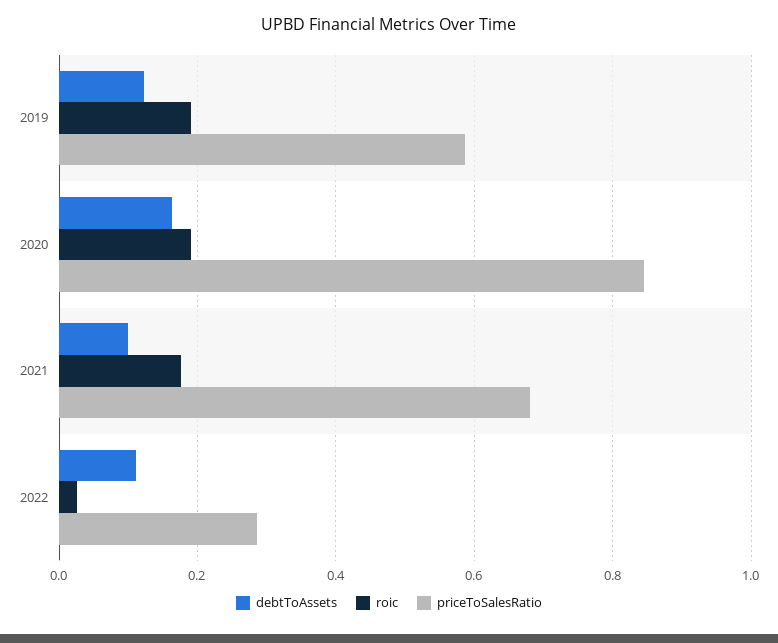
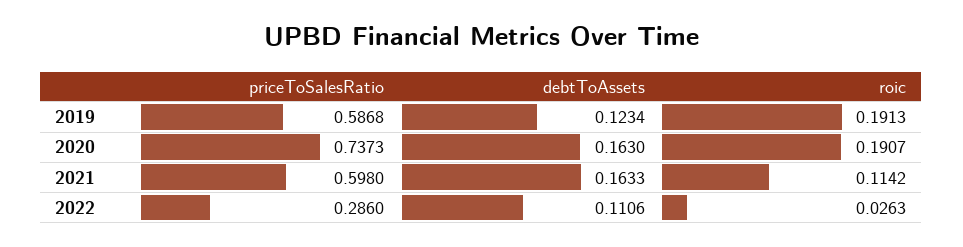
priceToSalesRatio, 2020: 0.84 -> 0.7373
debtToAssets, 2021: 0.1 -> 0.1633
roic, 2021: 0.18 -> 0.1142
priceToSalesRatio, 2021: 0.68 -> 0.598

